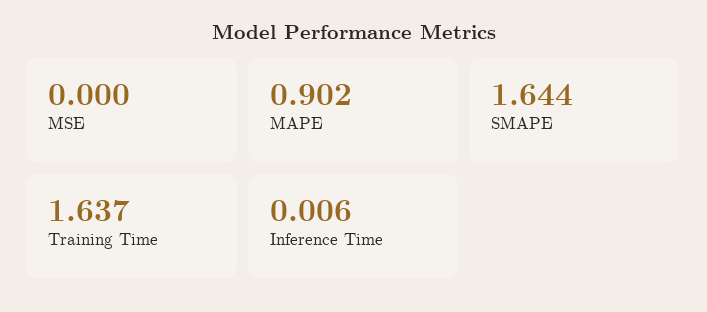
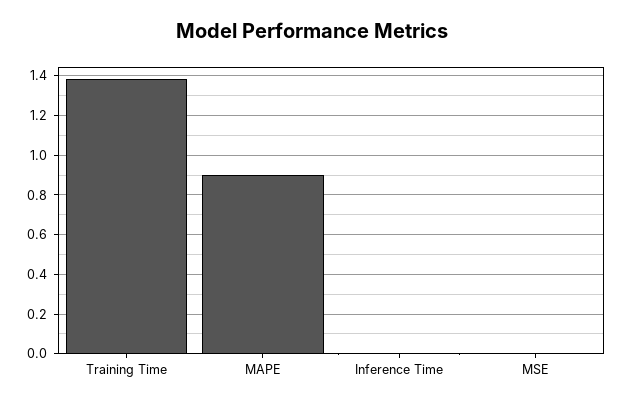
SMAPE: 1.644 -> none
Training Time: 1.637 -> 1.4

